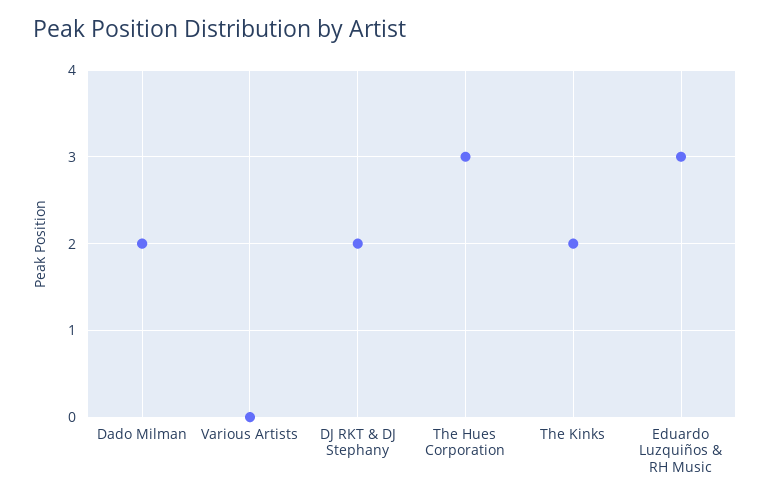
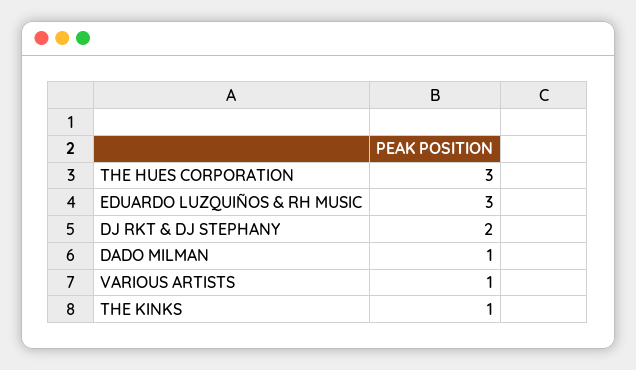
Dado Milman: 2 -> 1
Various Artists: 0 -> 1
The Kinks: 2 -> 1

